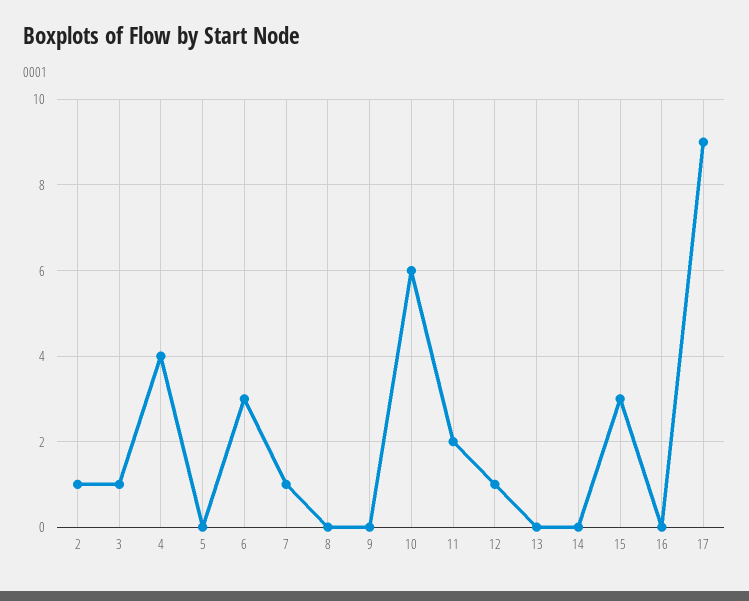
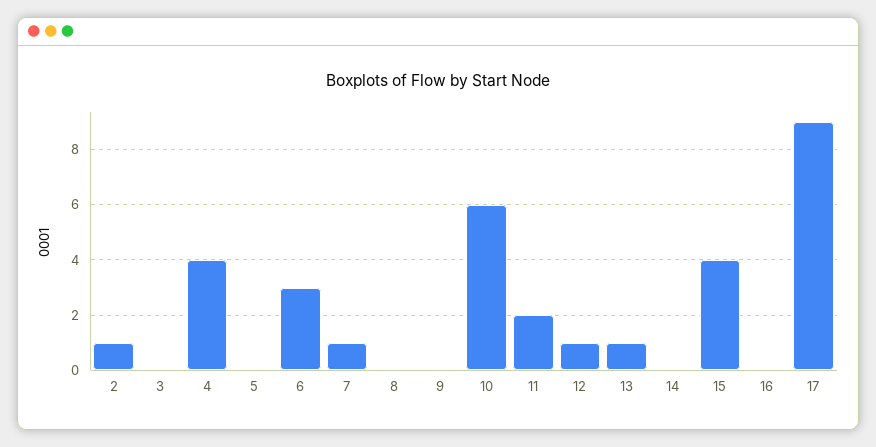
3: 1 -> 0
13: 0 -> 1
15: 3 -> 4

